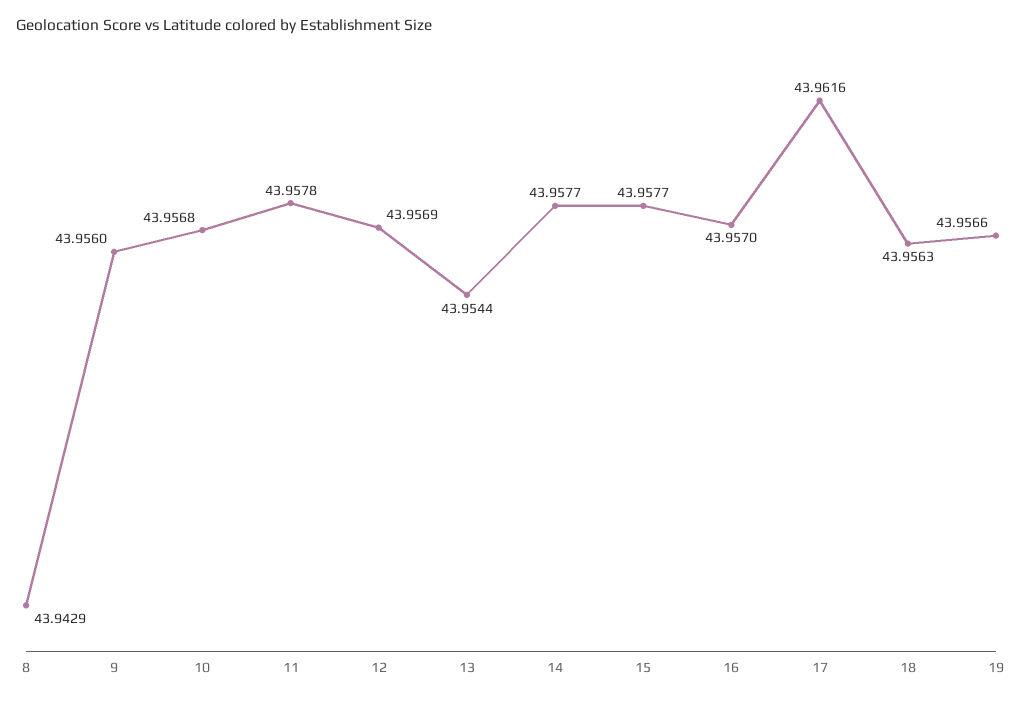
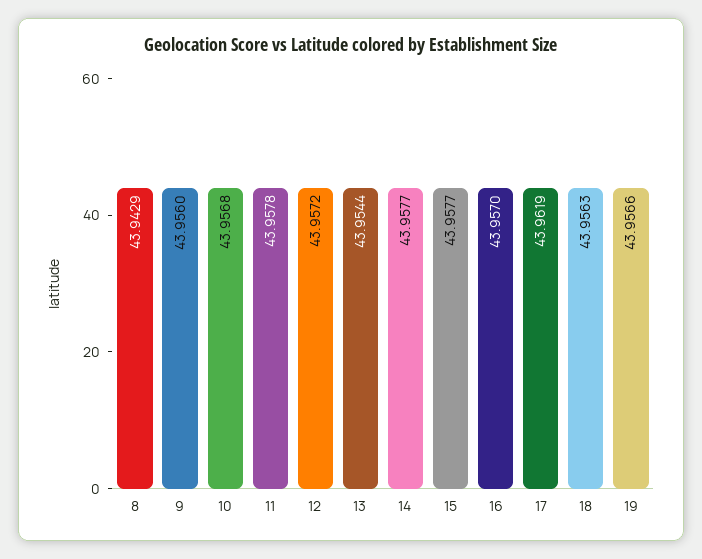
12: 43.9569 -> 43.9572
17: 43.9616 -> 43.9619

